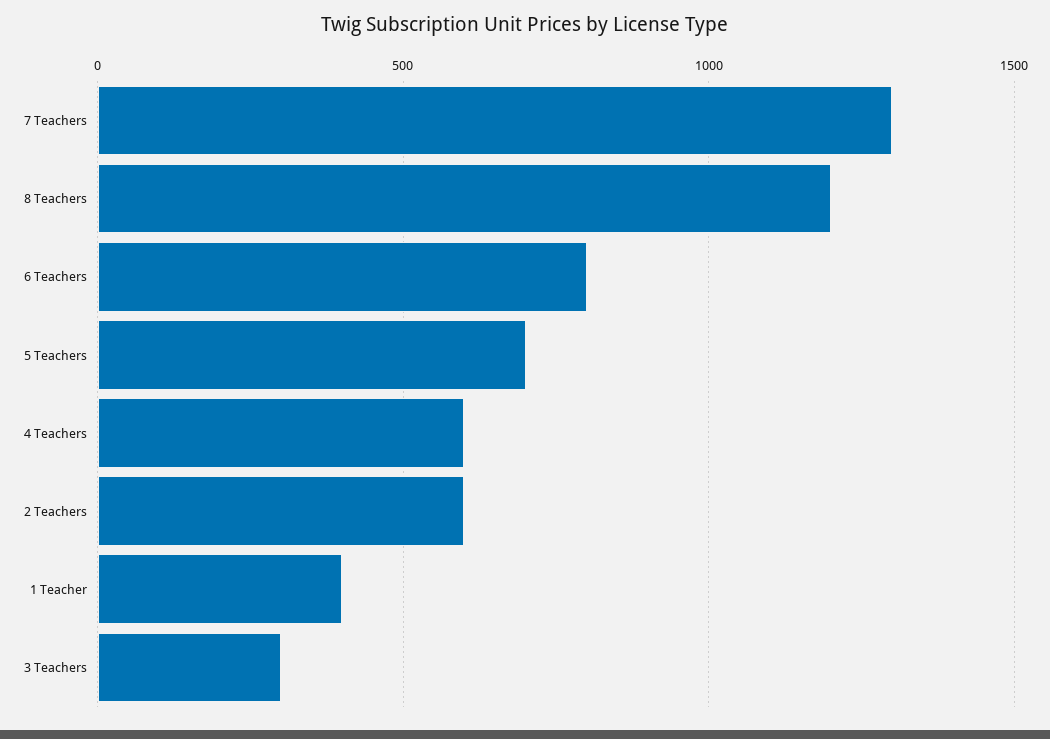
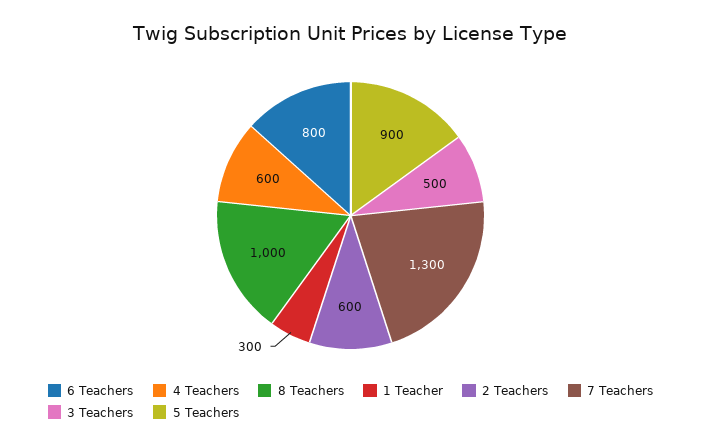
8 Teachers: 1200 -> 1000
5 Teachers: 700 -> 900
1 Teacher: 400 -> 300
3 Teachers: 300 -> 500

